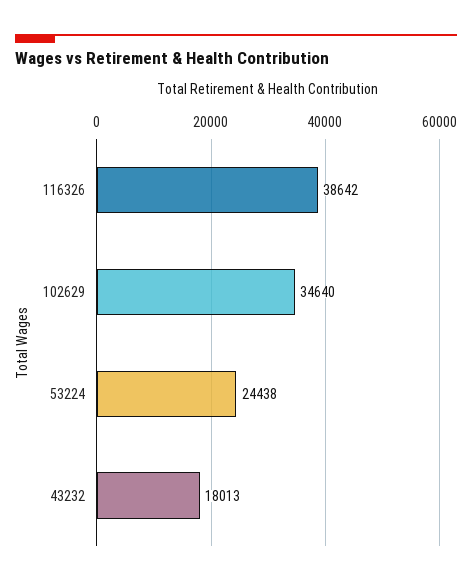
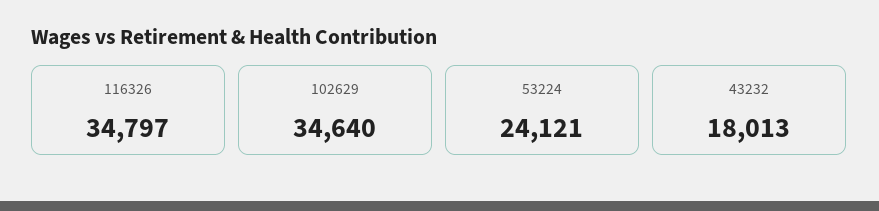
116326: 38642 -> 34797
53224: 24438 -> 24121

